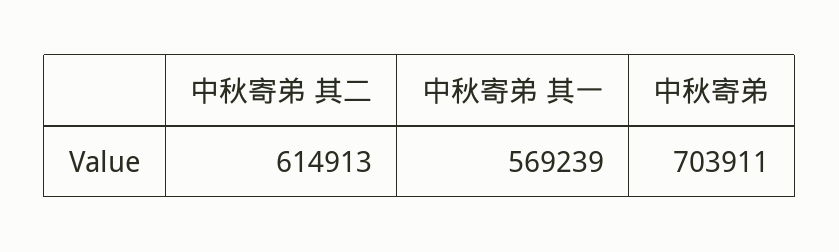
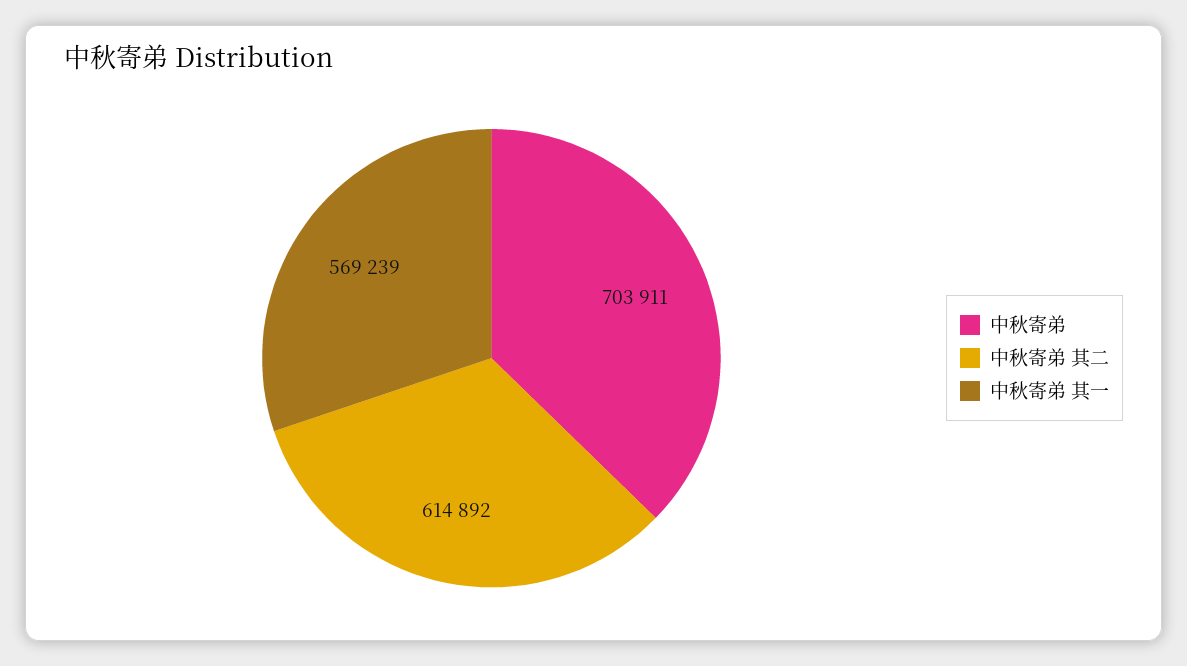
中秋寄弟 其二: 614913 -> 614892

